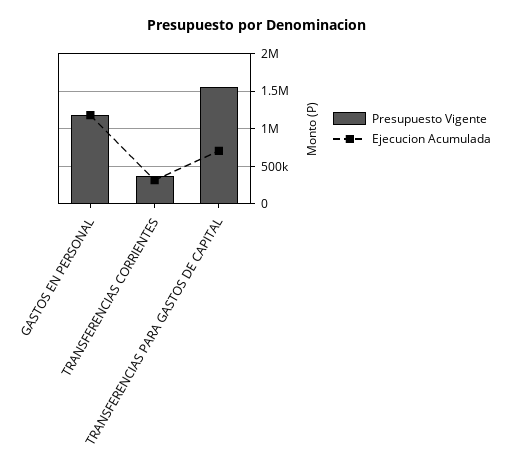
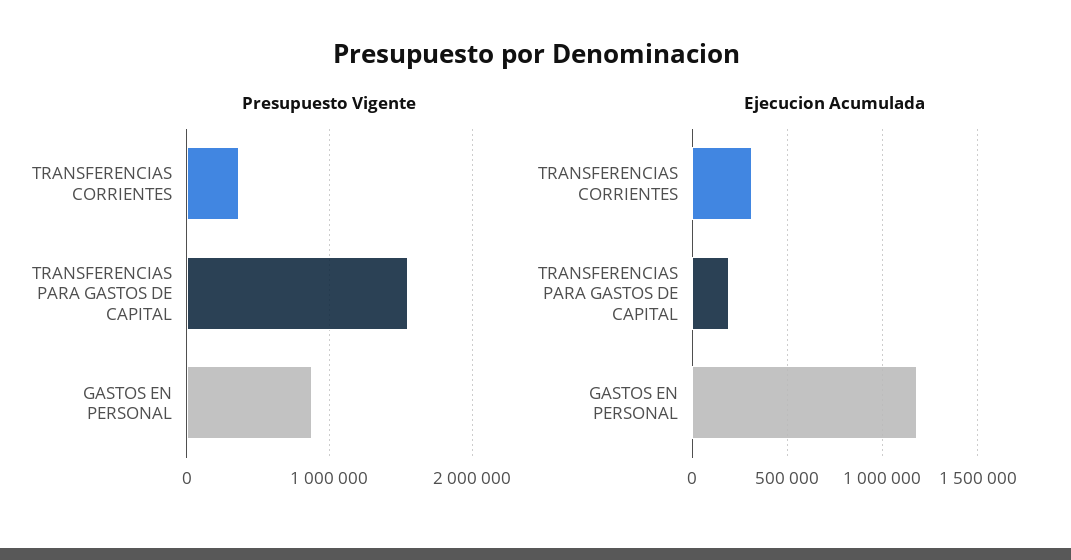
Presupuesto Vigente, GASTOS EN PERSONAL: 1200000 -> 900000
Ejecucion Acumulada, TRANSFERENCIAS PARA GASTOS DE CAPITAL: 700000 -> 200000

